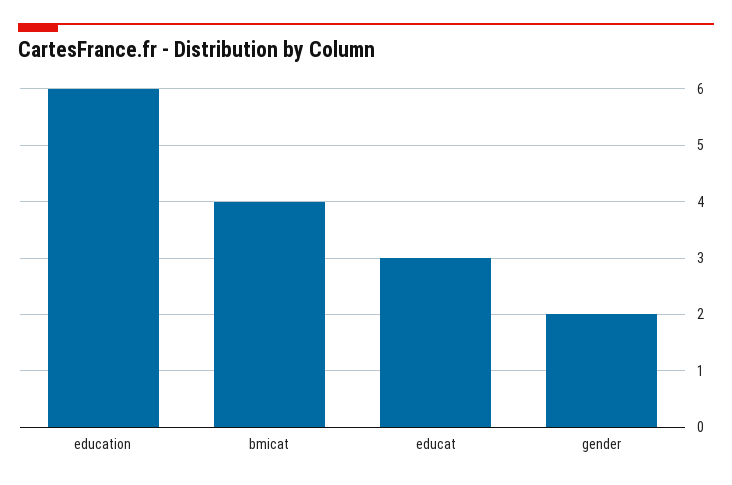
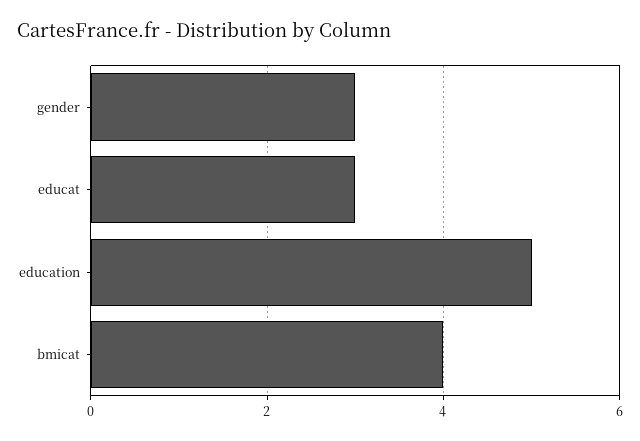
education: 6 -> 5
gender: 2 -> 3

